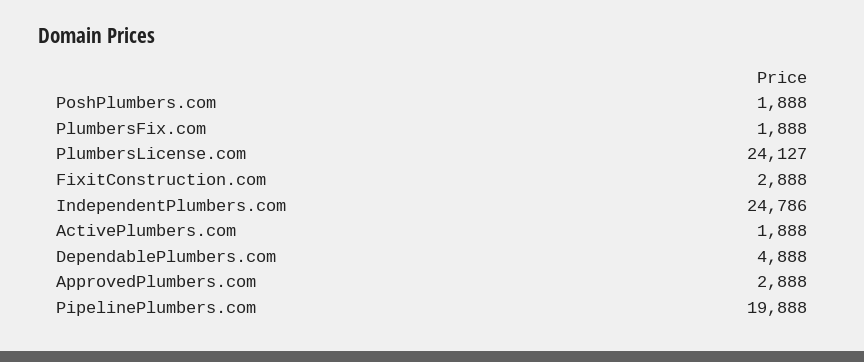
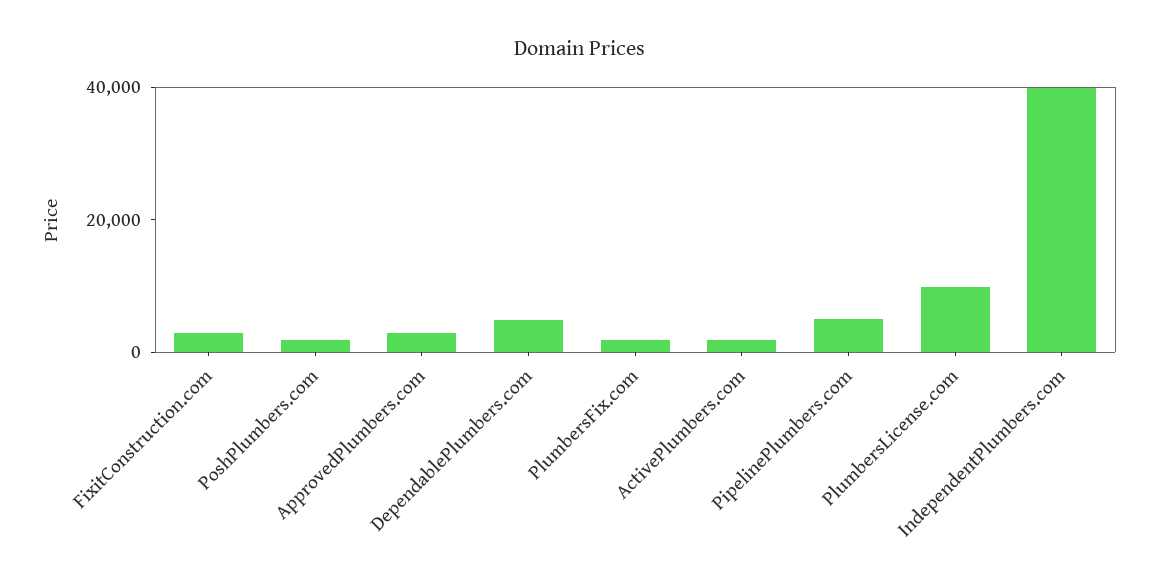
PlumbersLicense.com: 24127 -> 10000
IndependentPlumbers.com: 24786 -> 40000
PipelinePlumbers.com: 19888 -> 5000

